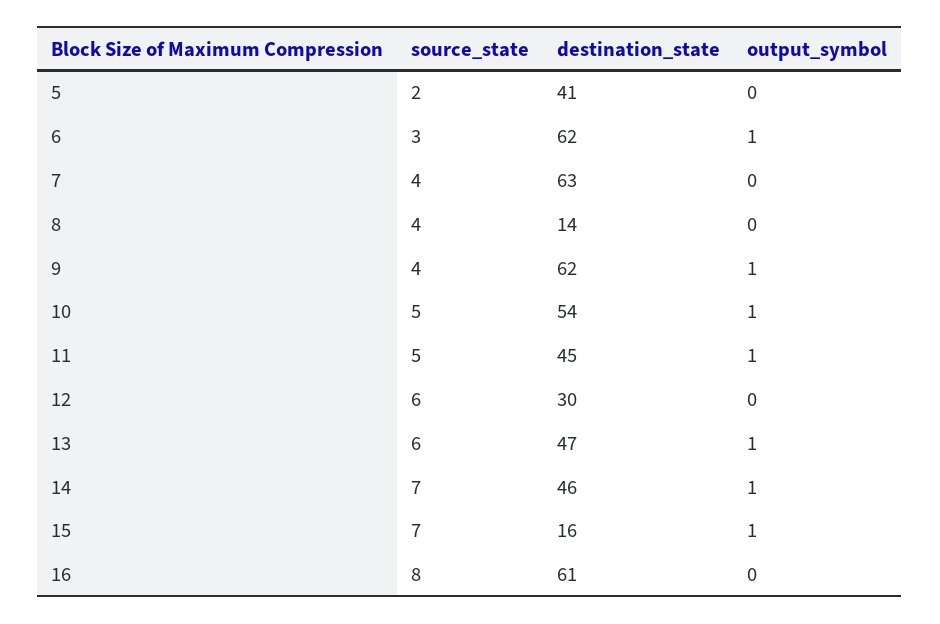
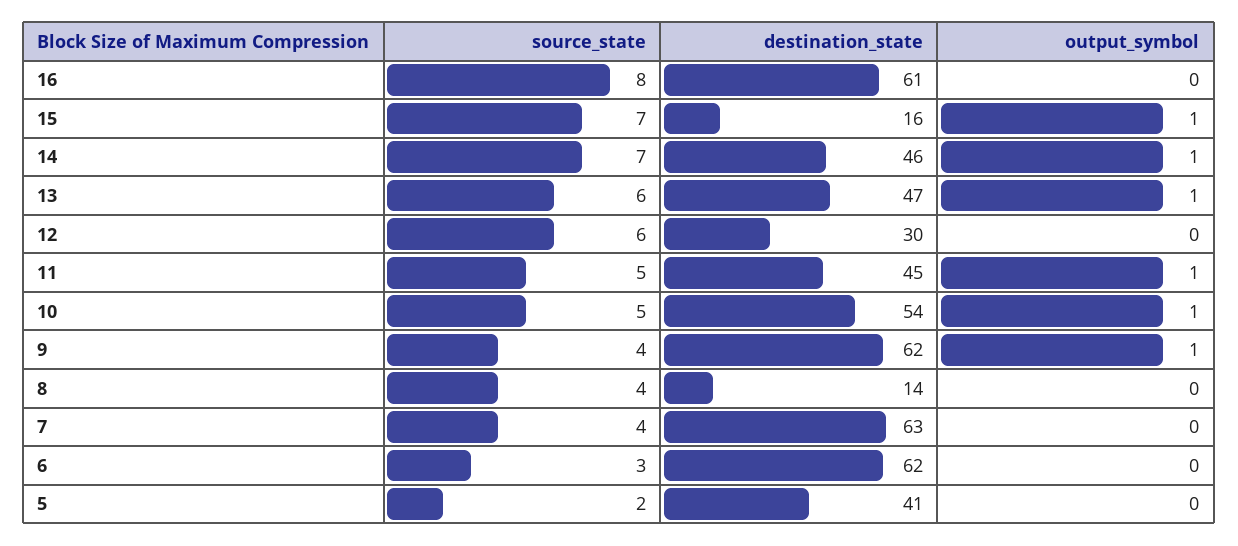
output_symbol, 6: 1 -> 0

